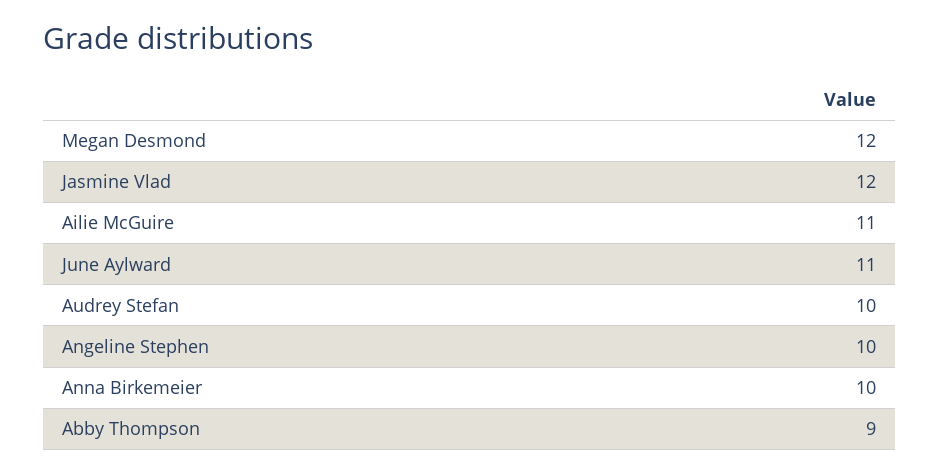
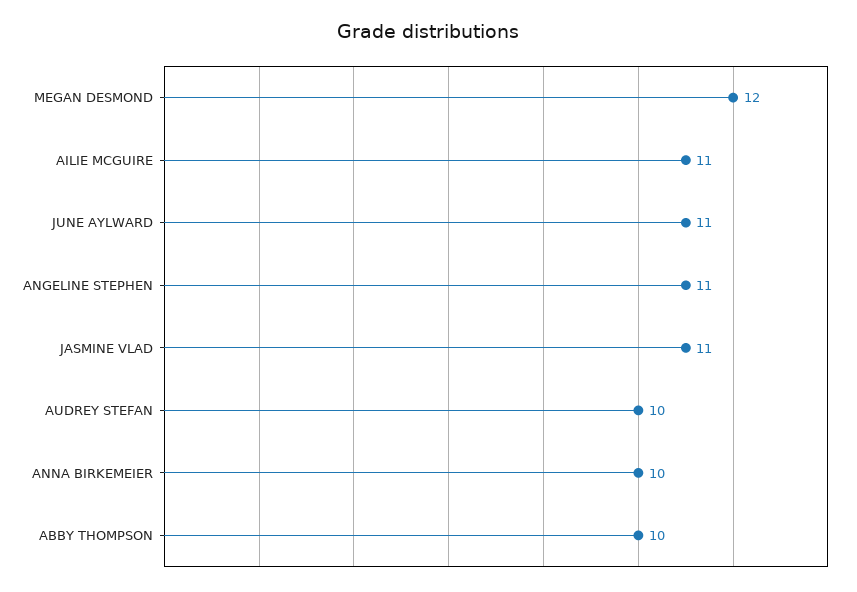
Jasmine Vlad: 12 -> 11
Angeline Stephen: 10 -> 11
Abby Thompson: 9 -> 10

